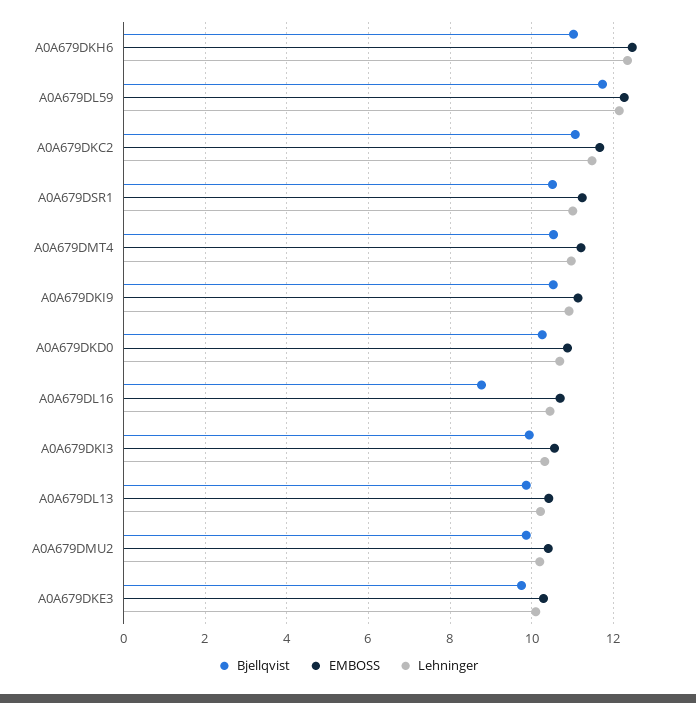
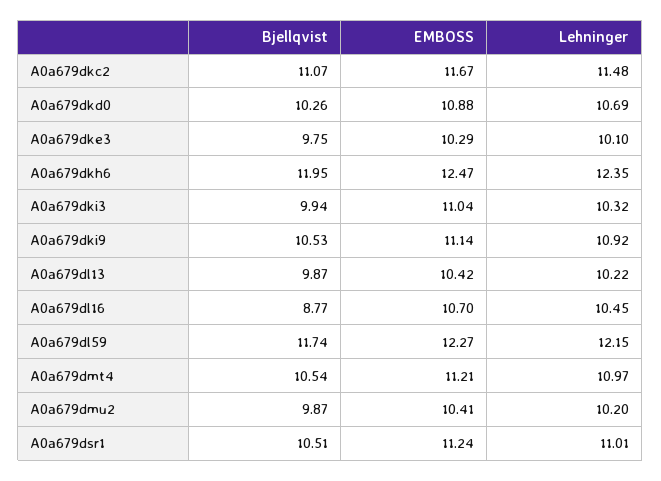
Bjellqvist, A0A679DKH6: 11 -> 11.95
EMBOSS, A0A679DKI3: 10.6 -> 11.04

